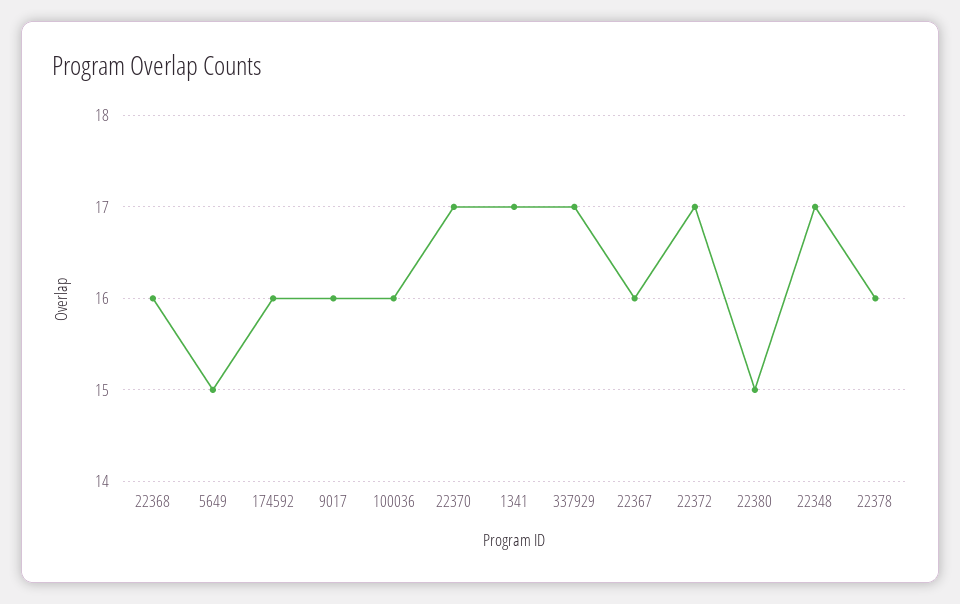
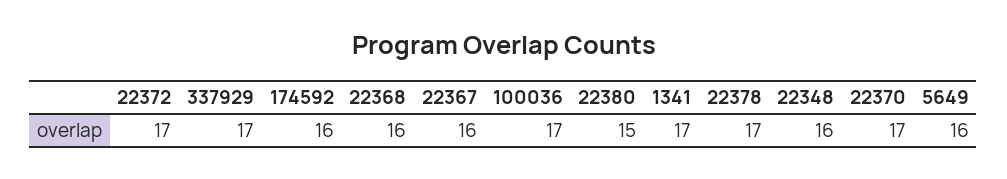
5649: 15 -> 16
9017: 16 -> none
100036: 16 -> 17
22348: 17 -> 16
22378: 16 -> 17

